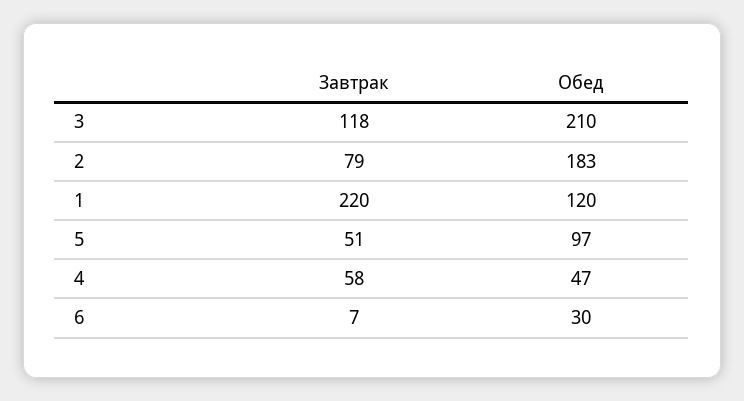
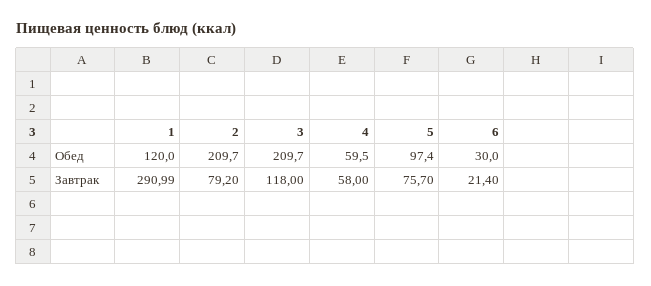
Обед, 2: 183 -> 209.7
Завтрак, 1: 220 -> 290.99
Завтрак, 5: 51 -> 75.7
Обед, 4: 47 -> 59.5
Завтрак, 6: 7 -> 21.4

